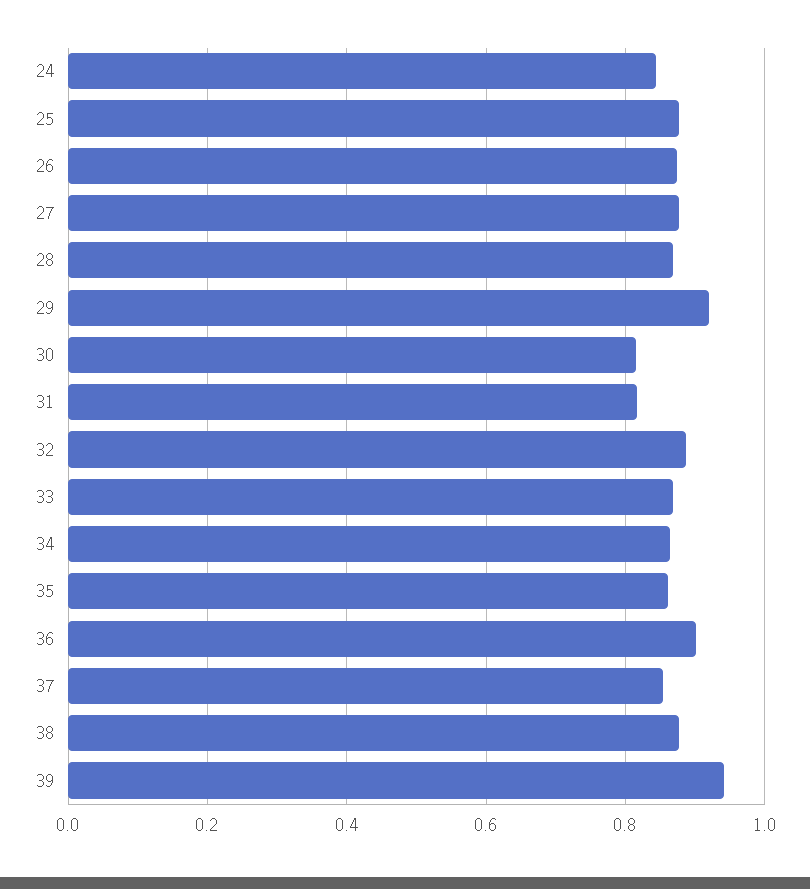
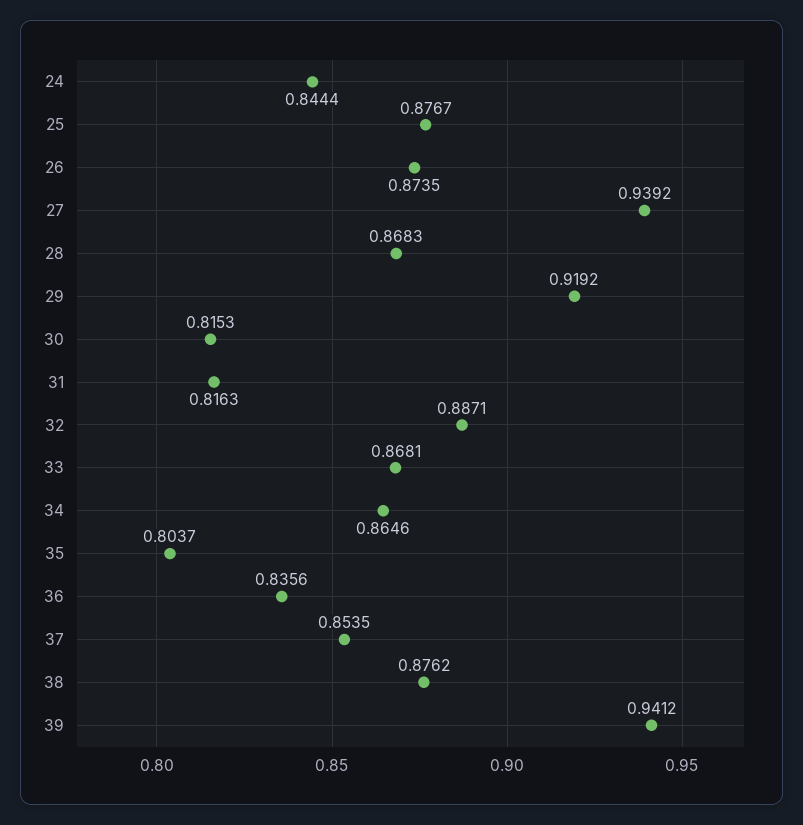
27: 0.88 -> 0.9392
35: 0.86 -> 0.8037
36: 0.9 -> 0.8356

